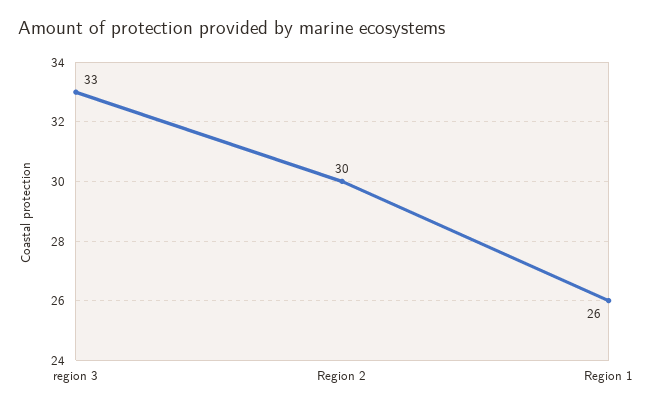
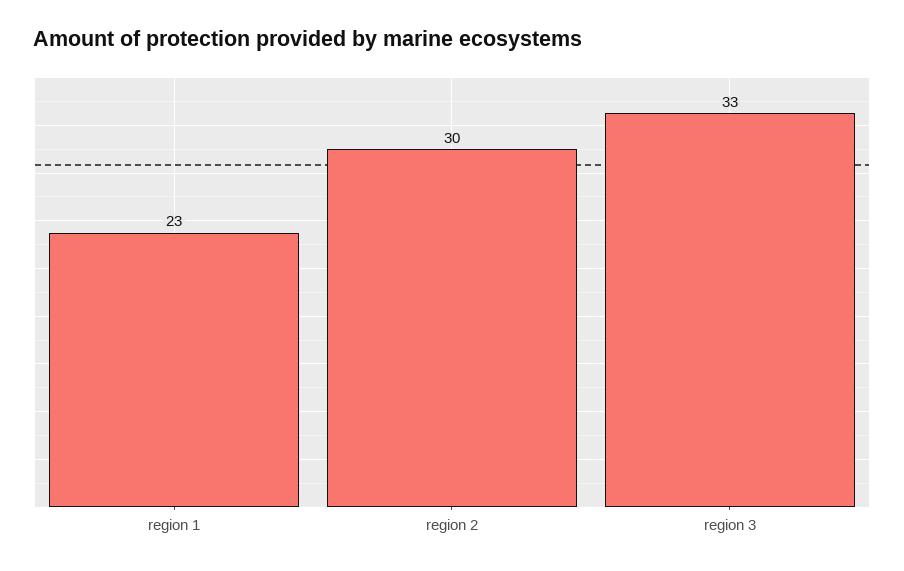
Region 1: 26 -> 23

